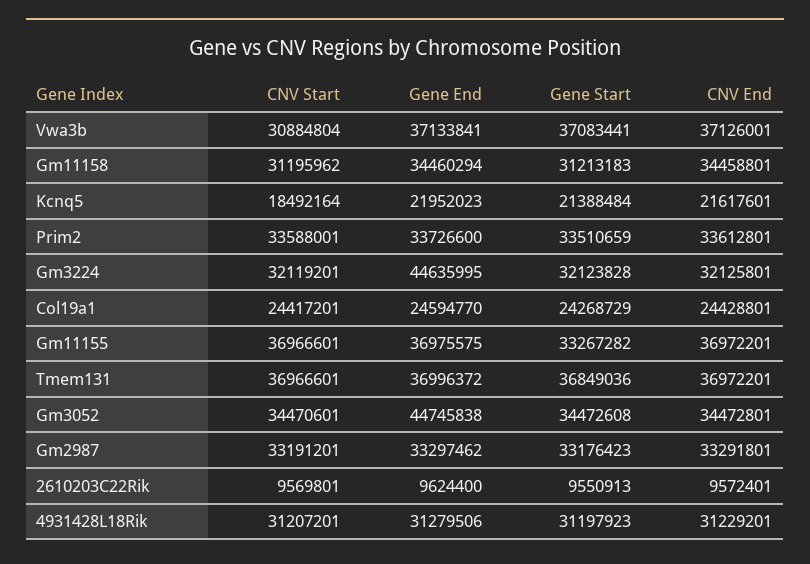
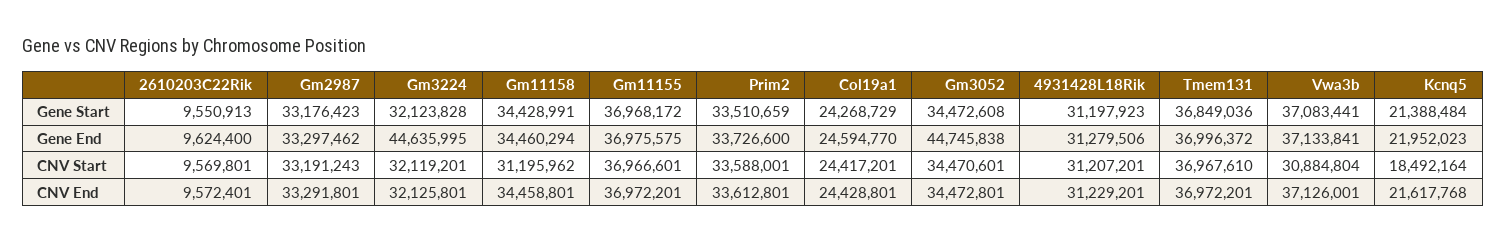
Gene Start, Gm11158: 31213183 -> 34428991
CNV End, Kcnq5: 21617601 -> 21617768
Gene Start, Gm11155: 33267282 -> 36968172
CNV Start, Tmem131: 36966601 -> 36967610
CNV Start, Gm2987: 33191201 -> 33191243

